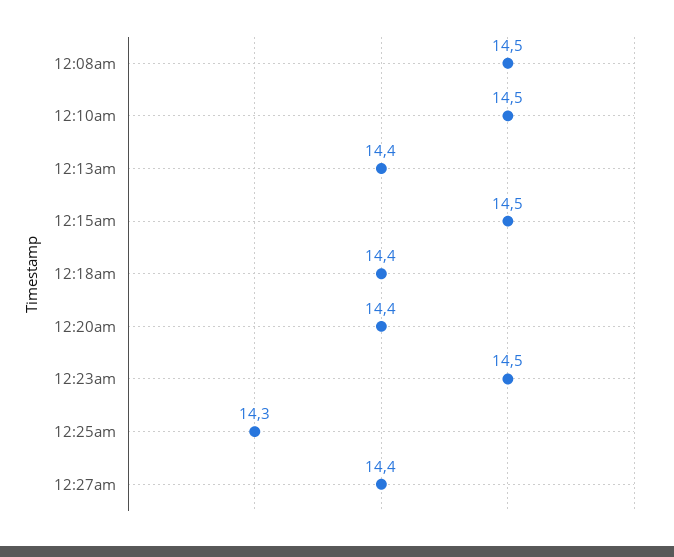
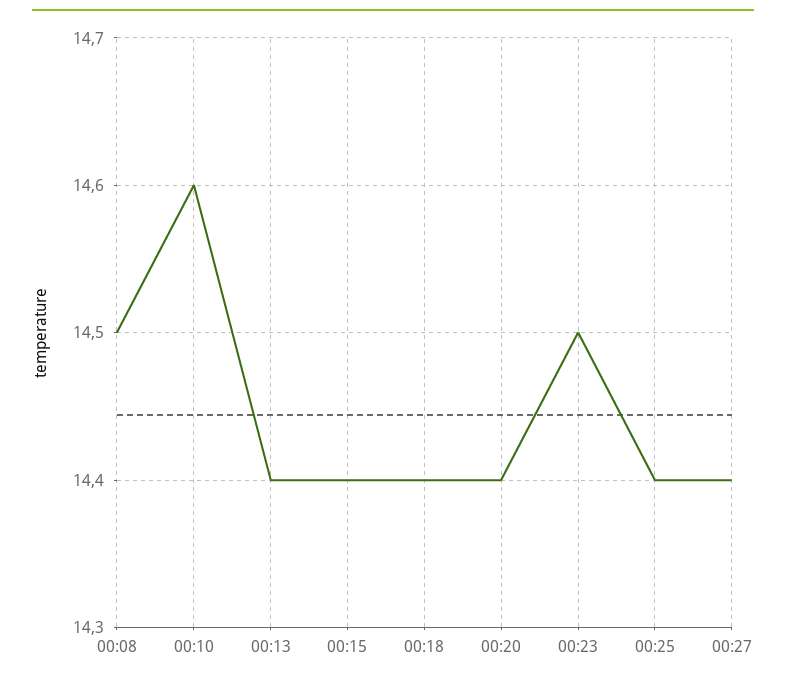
12:10am: 14.5 -> 14.6
12:15am: 14.5 -> 14.4
12:25am: 14.3 -> 14.4

